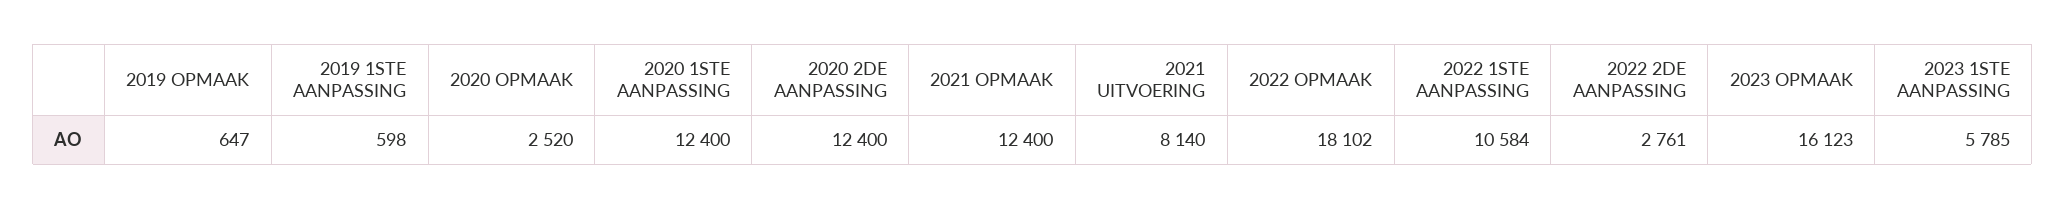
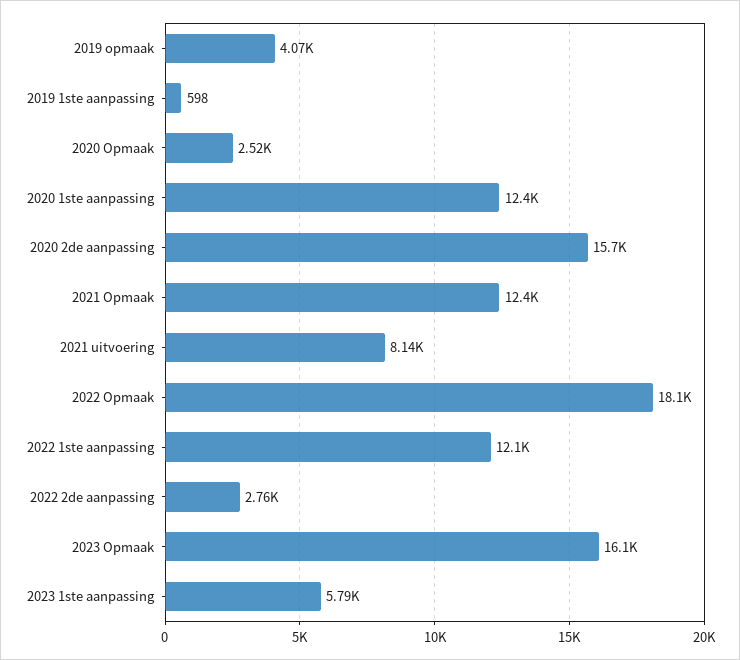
2019 OPMAAK: 647 -> 4070
2020 2DE AANPASSING: 12400 -> 15700
2022 1STE AANPASSING: 10584 -> 12100

